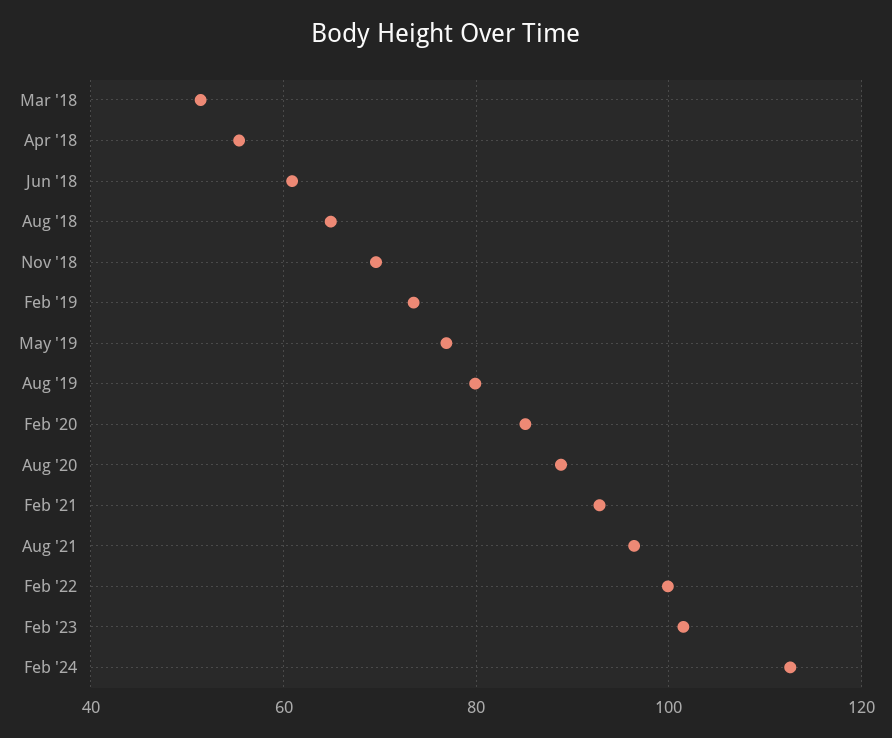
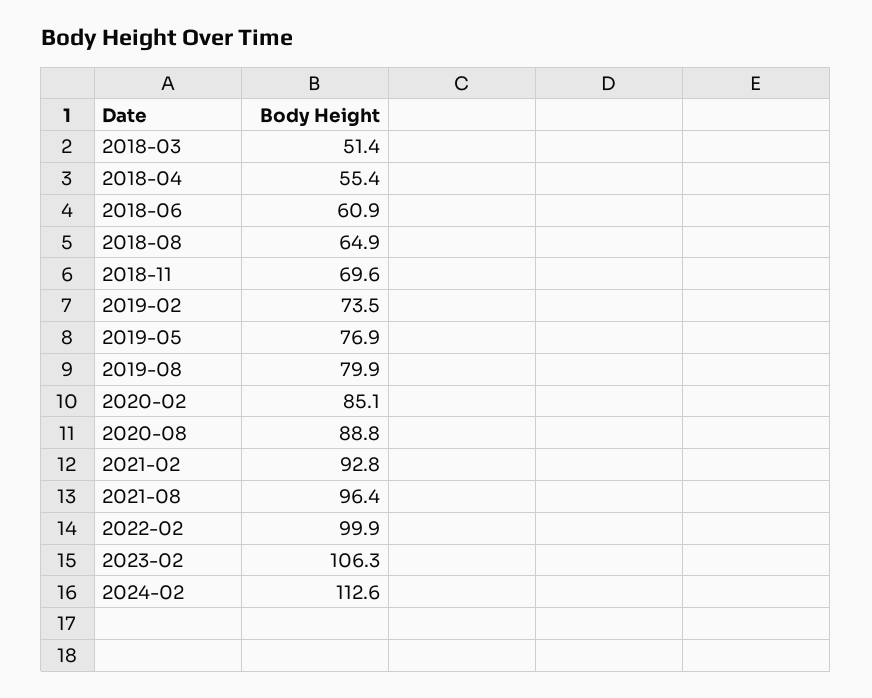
Feb '23: 102 -> 106.3

